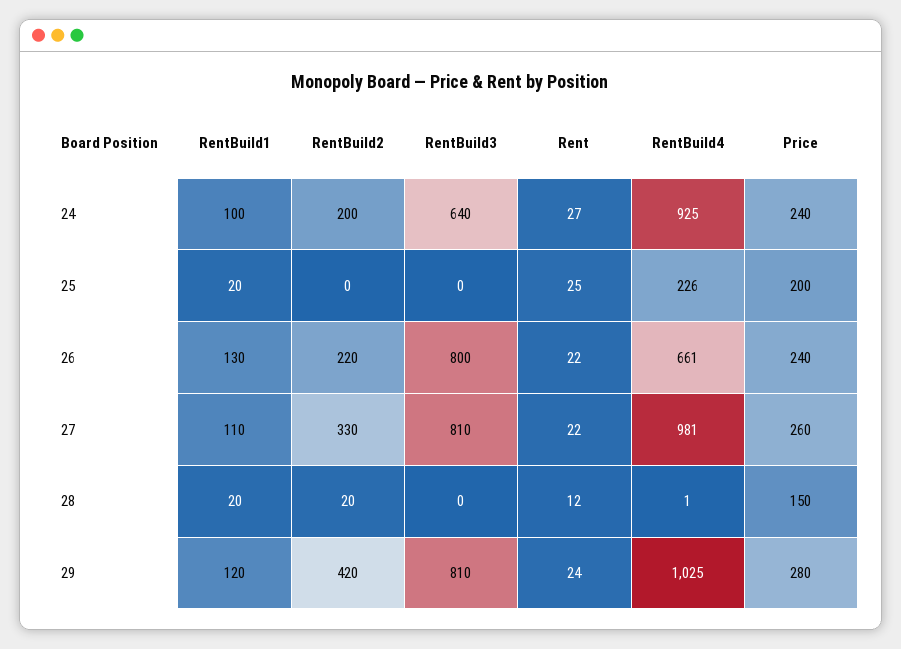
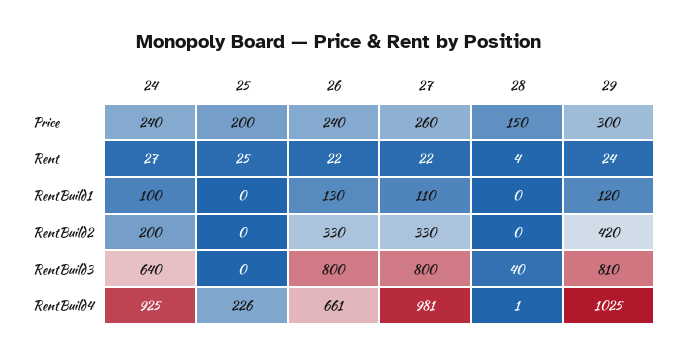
RentBuild1, 25: 20 -> 0
RentBuild2, 26: 220 -> 330
RentBuild3, 27: 810 -> 800
RentBuild1, 28: 20 -> 0
RentBuild2, 28: 20 -> 0
RentBuild3, 28: 0 -> 40
Rent, 28: 12 -> 4
Price, 29: 280 -> 300

